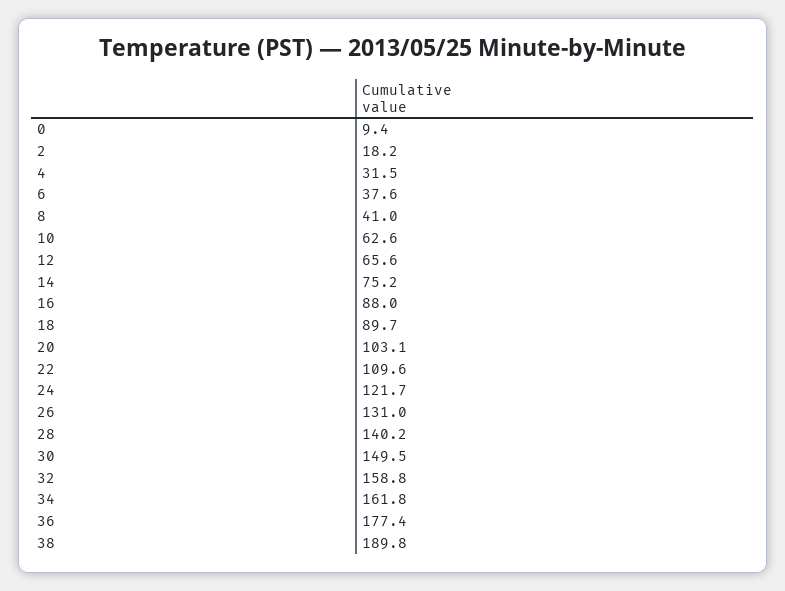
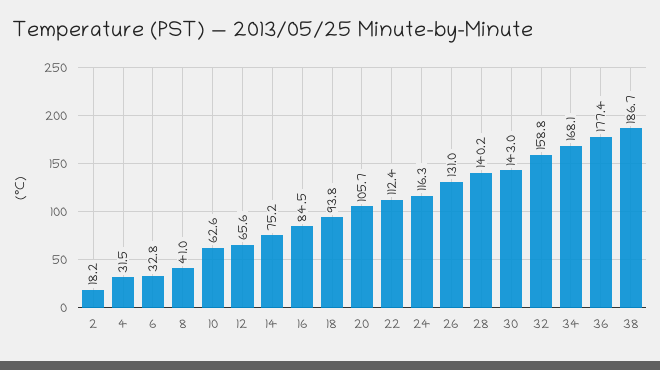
0: 9.4 -> none
6: 37.6 -> 32.8
16: 88 -> 84.5
18: 89.7 -> 93.8
20: 103.1 -> 105.7
22: 109.6 -> 112.4
24: 121.7 -> 116.3
30: 149.5 -> 143
34: 161.8 -> 168.1
38: 189.8 -> 186.7

